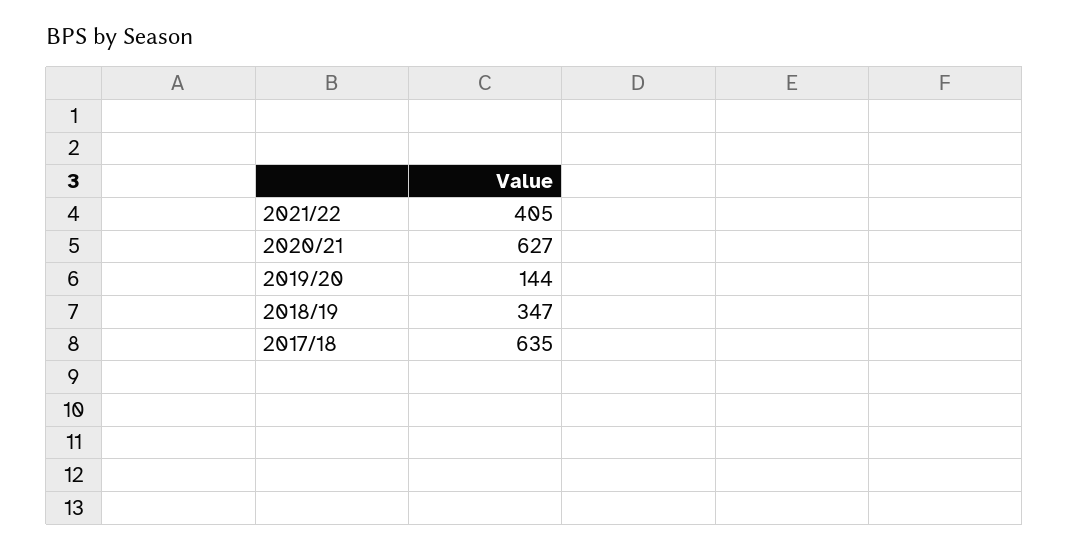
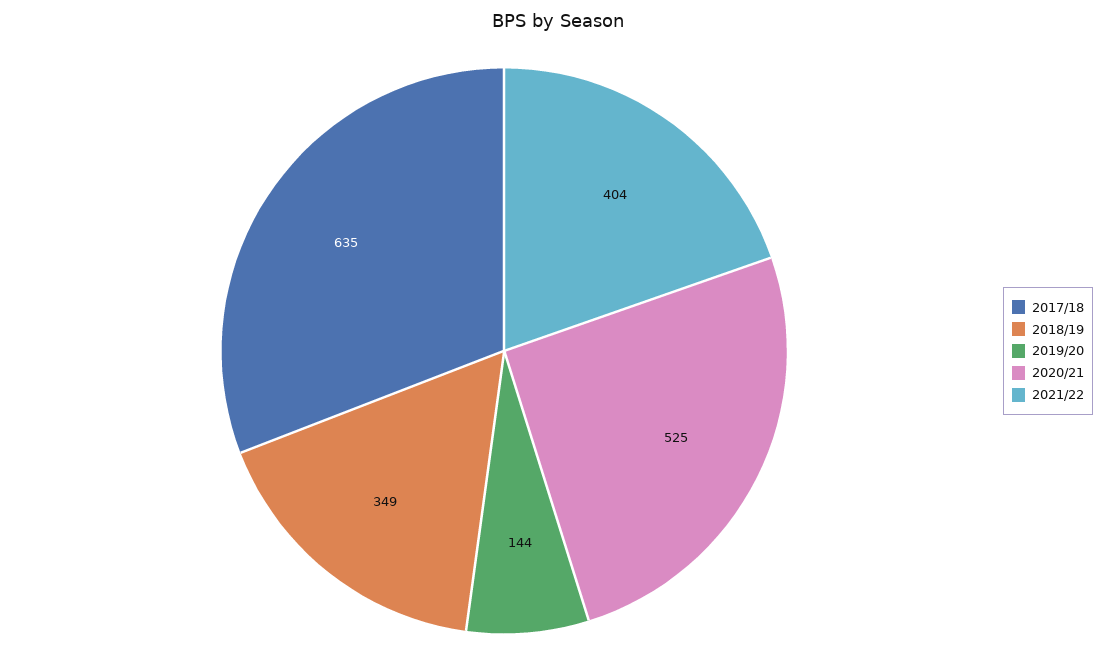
2021/22: 405 -> 404
2020/21: 627 -> 525
2018/19: 347 -> 349

